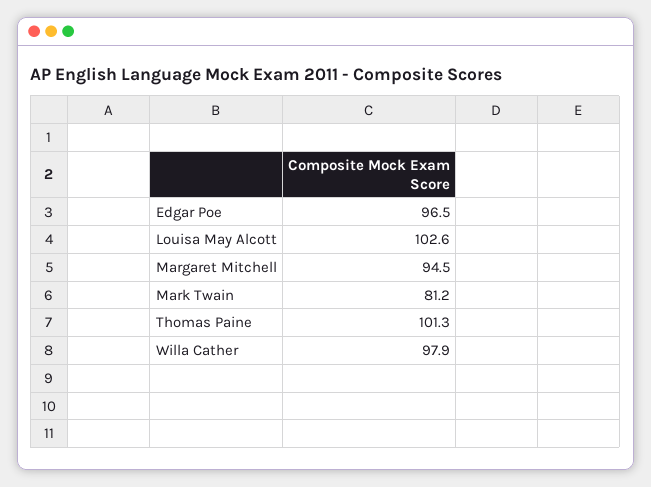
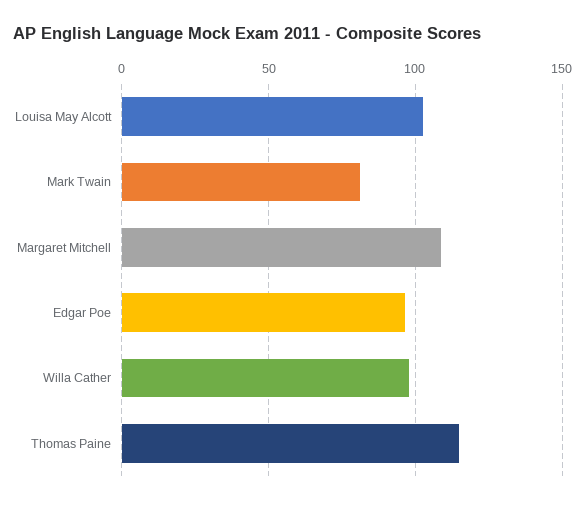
Margaret Mitchell: 94.5 -> 110
Thomas Paine: 101.3 -> 115

